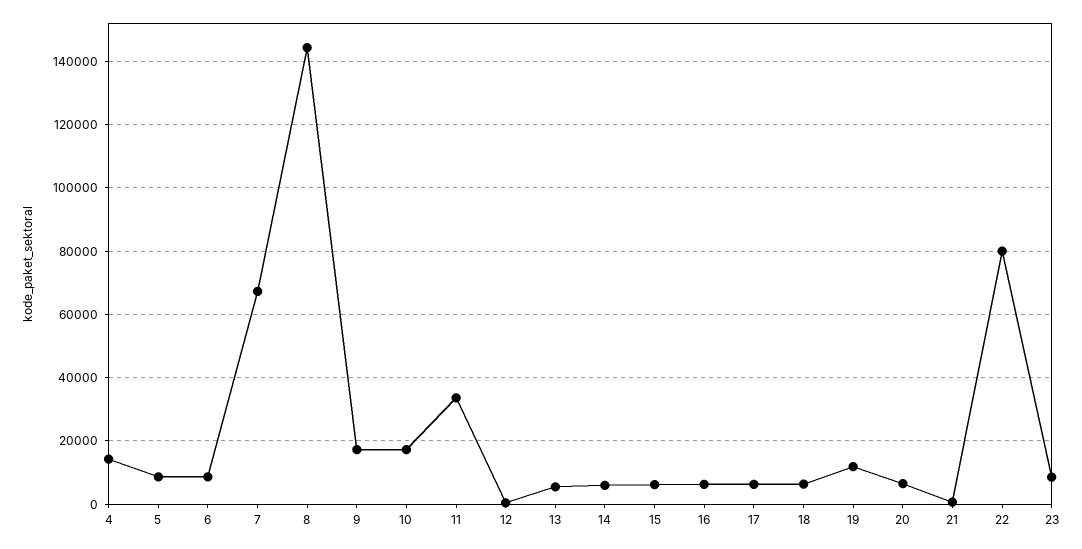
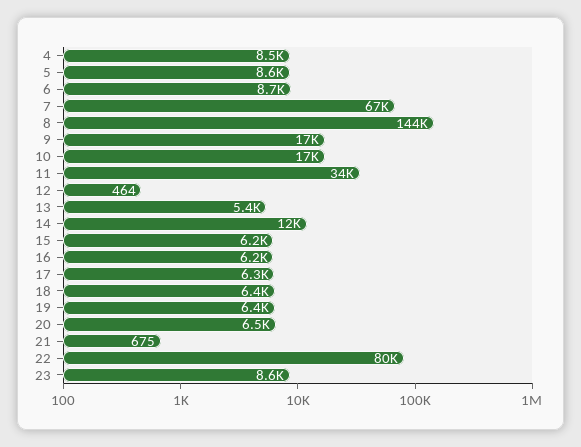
4: 14000 -> 8500
14: 6000 -> 12000
19: 12000 -> 6400

